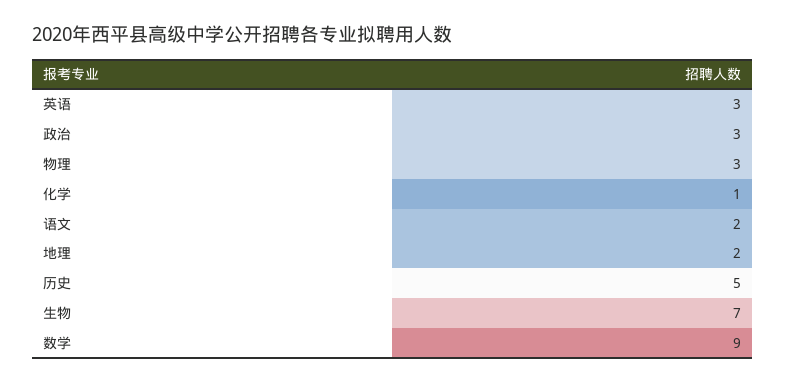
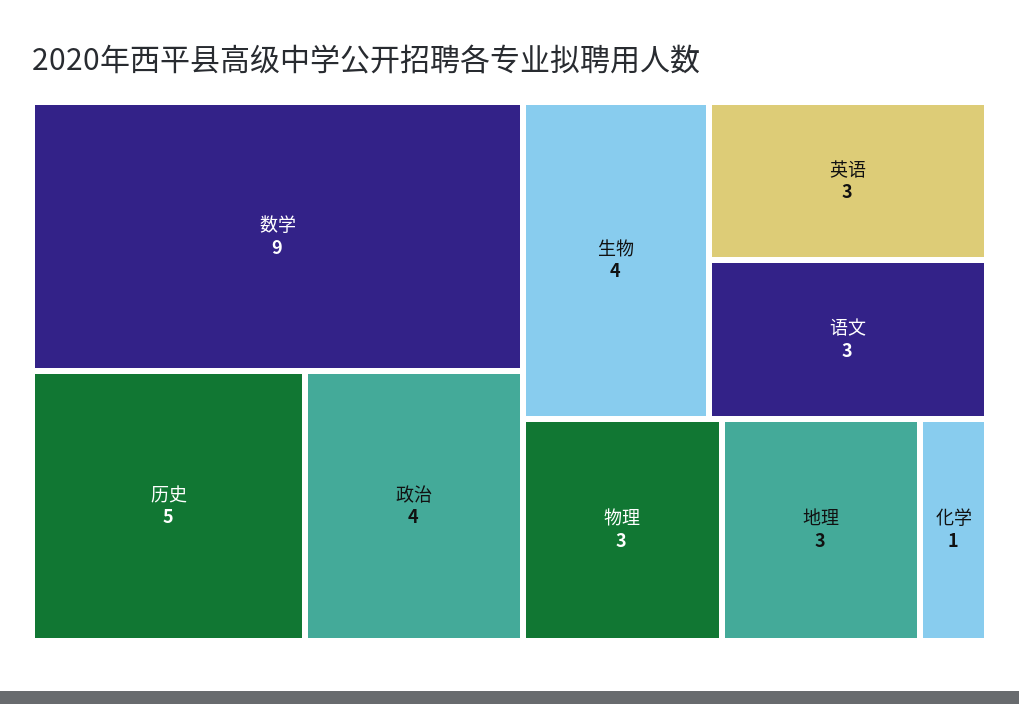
政治: 3 -> 4
语文: 2 -> 3
地理: 2 -> 3
生物: 7 -> 4

